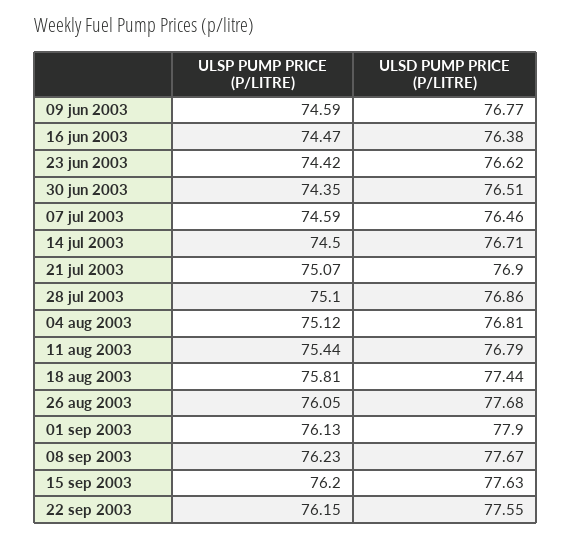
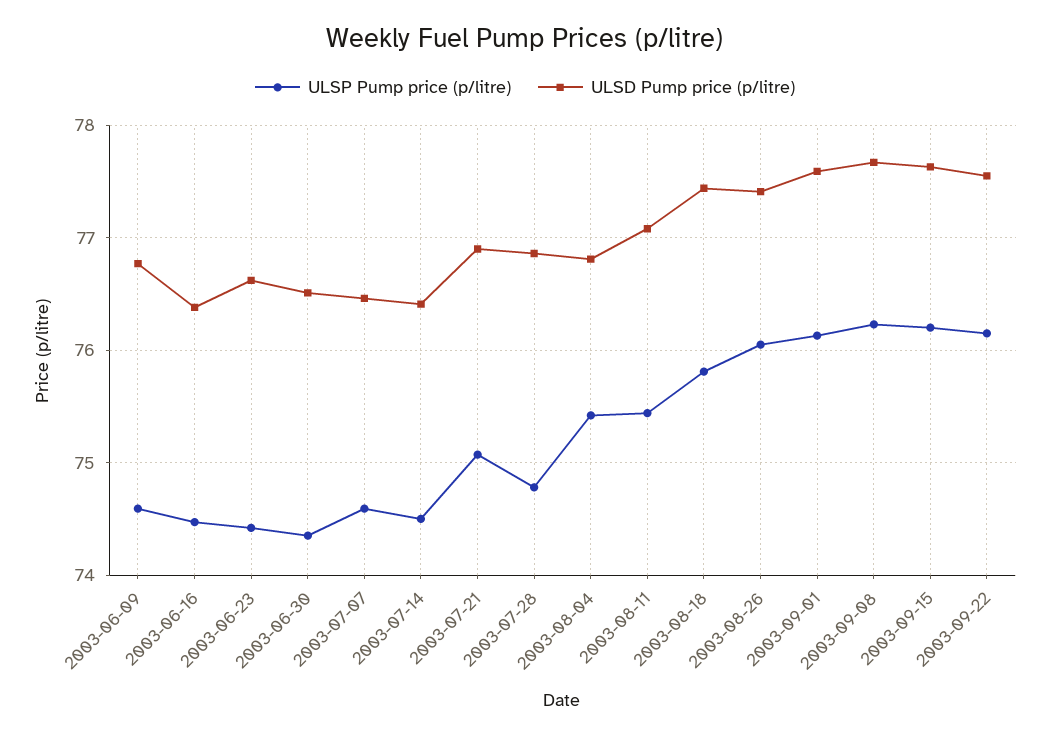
ULSD PUMP PRICE (P/LITRE), 14 jul 2003: 76.71 -> 76.4
ULSP PUMP PRICE (P/LITRE), 28 jul 2003: 75.1 -> 74.8
ULSP PUMP PRICE (P/LITRE), 04 aug 2003: 75.12 -> 75.4
ULSD PUMP PRICE (P/LITRE), 11 aug 2003: 76.79 -> 77.1
ULSD PUMP PRICE (P/LITRE), 26 aug 2003: 77.68 -> 77.4
ULSD PUMP PRICE (P/LITRE), 01 sep 2003: 77.9 -> 77.6

